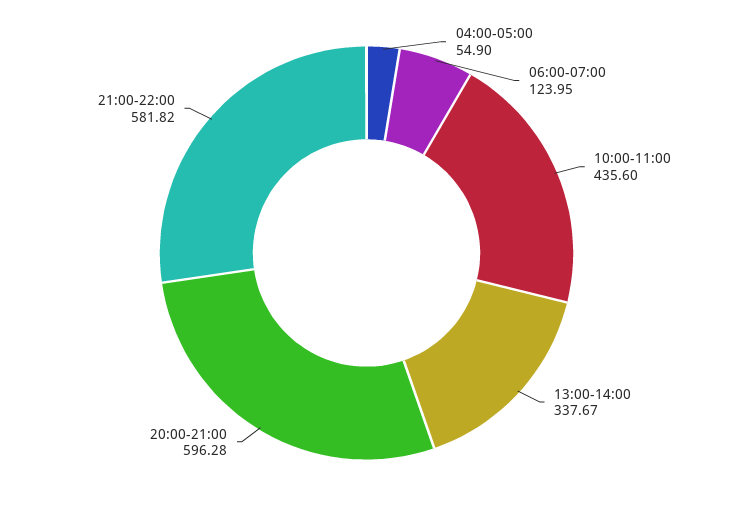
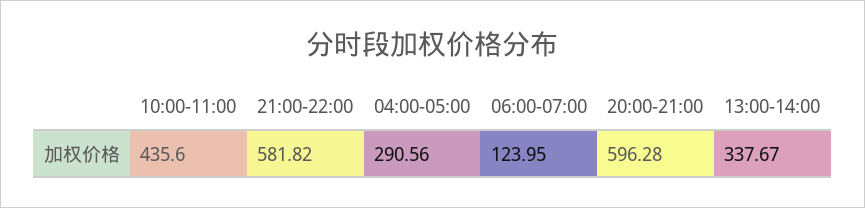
04:00-05:00: 54.9 -> 290.56

